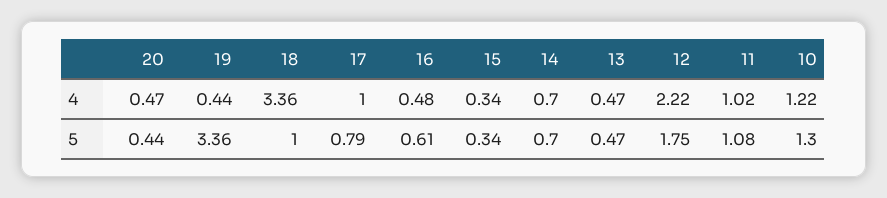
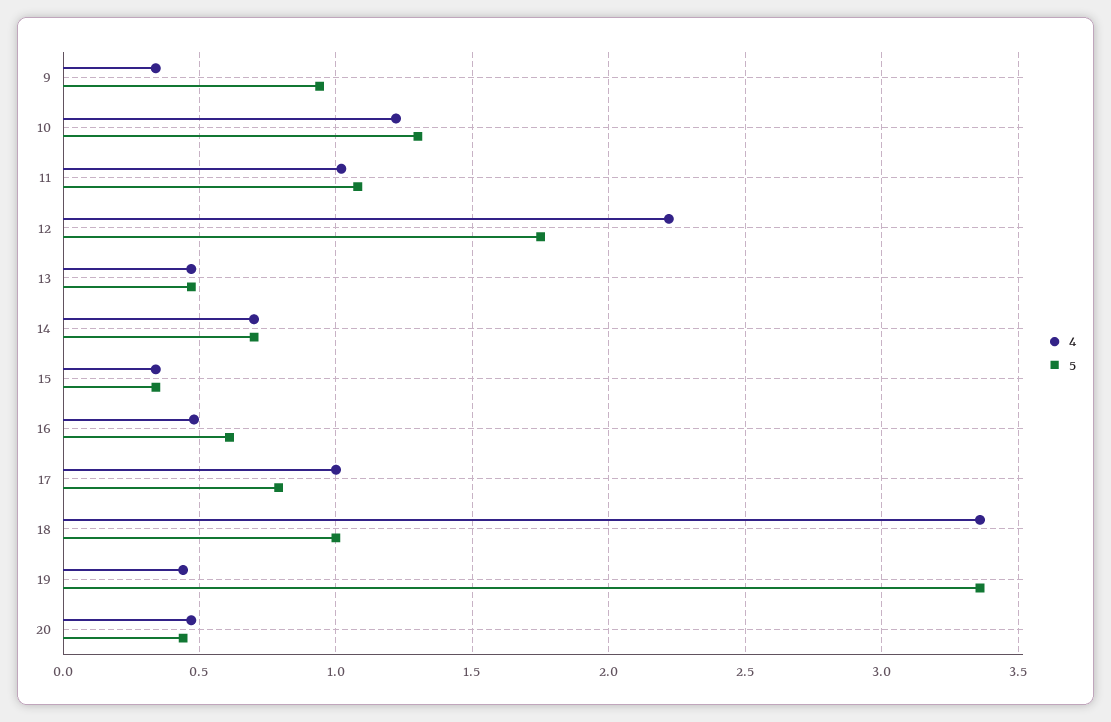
4, 9: none -> 0.35
5, 9: none -> 0.95

